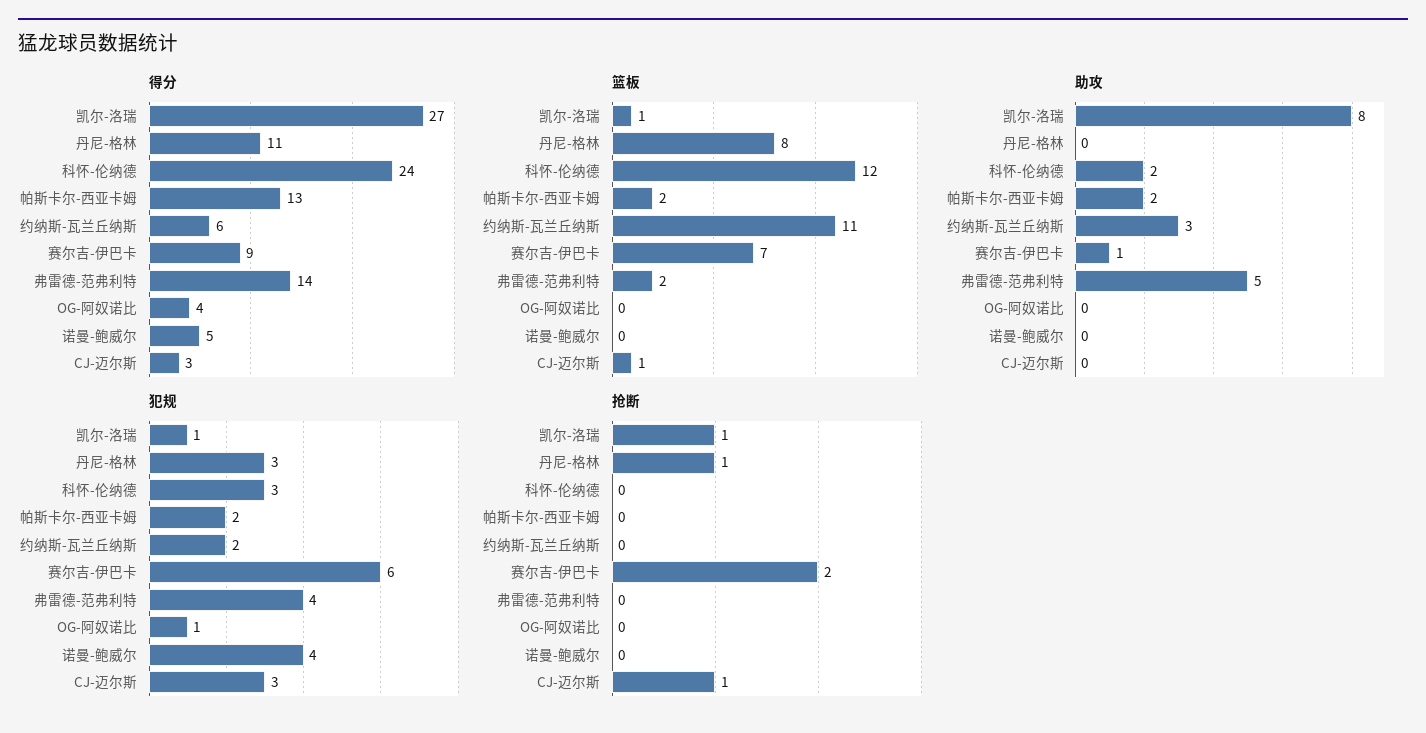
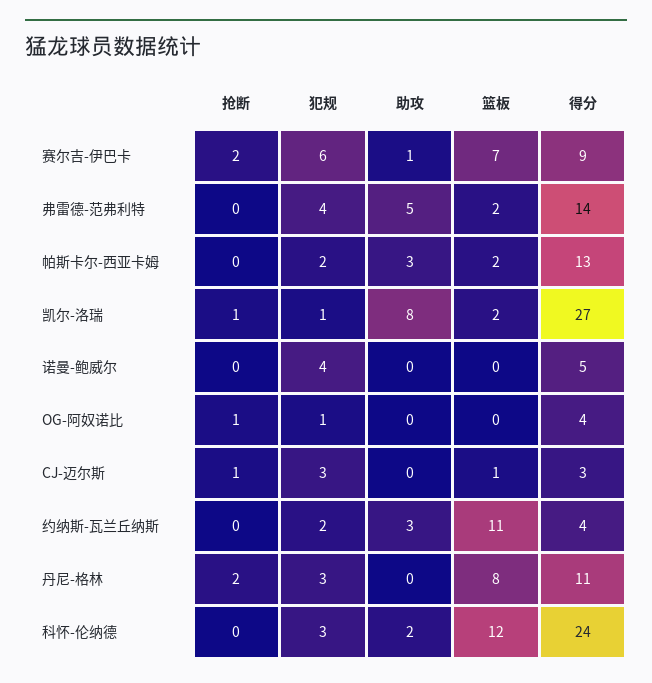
得分, 约纳斯-瓦兰丘纳斯: 6 -> 4
篮板, 凯尔-洛瑞: 1 -> 2
助攻, 帕斯卡尔-西亚卡姆: 2 -> 3
抢断, 丹尼-格林: 1 -> 2
抢断, OG-阿奴诺比: 0 -> 1

